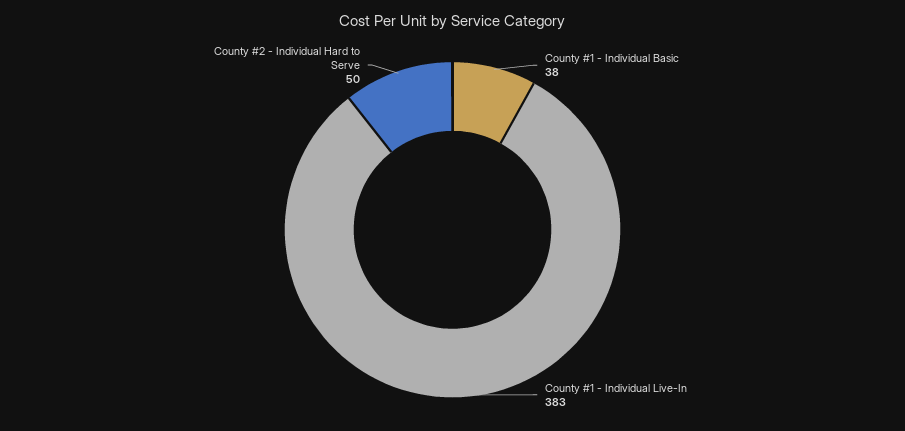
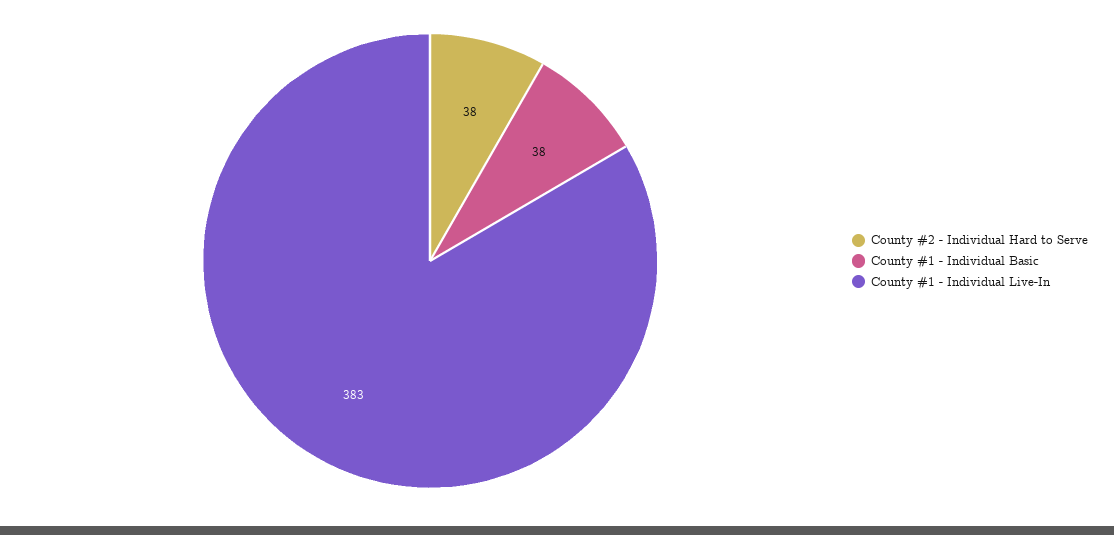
County #2 - Individual Hard to Serve: 50 -> 38

